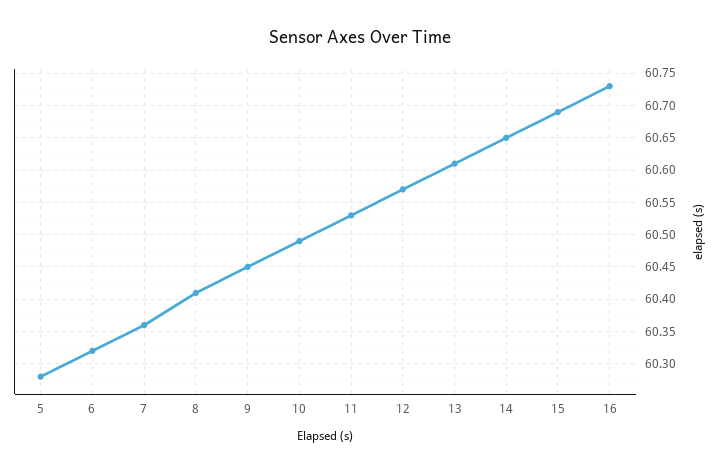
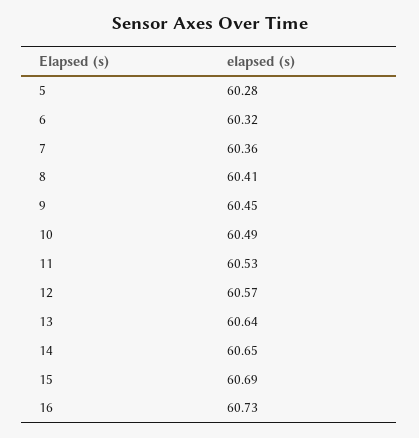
13: 60.61 -> 60.64

